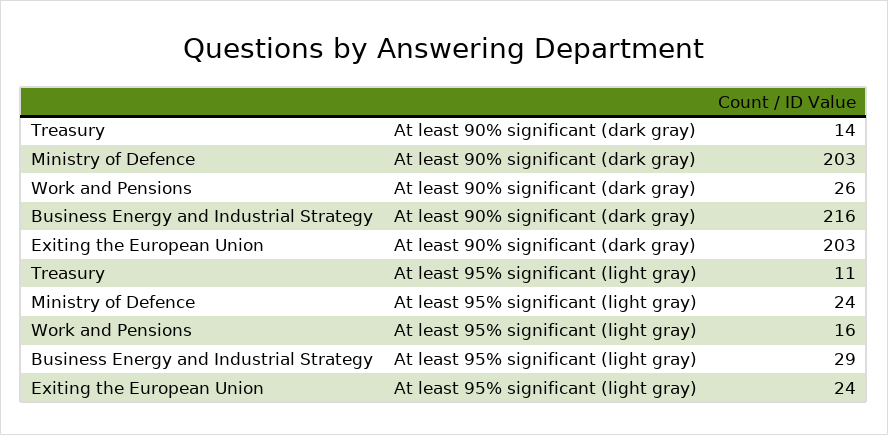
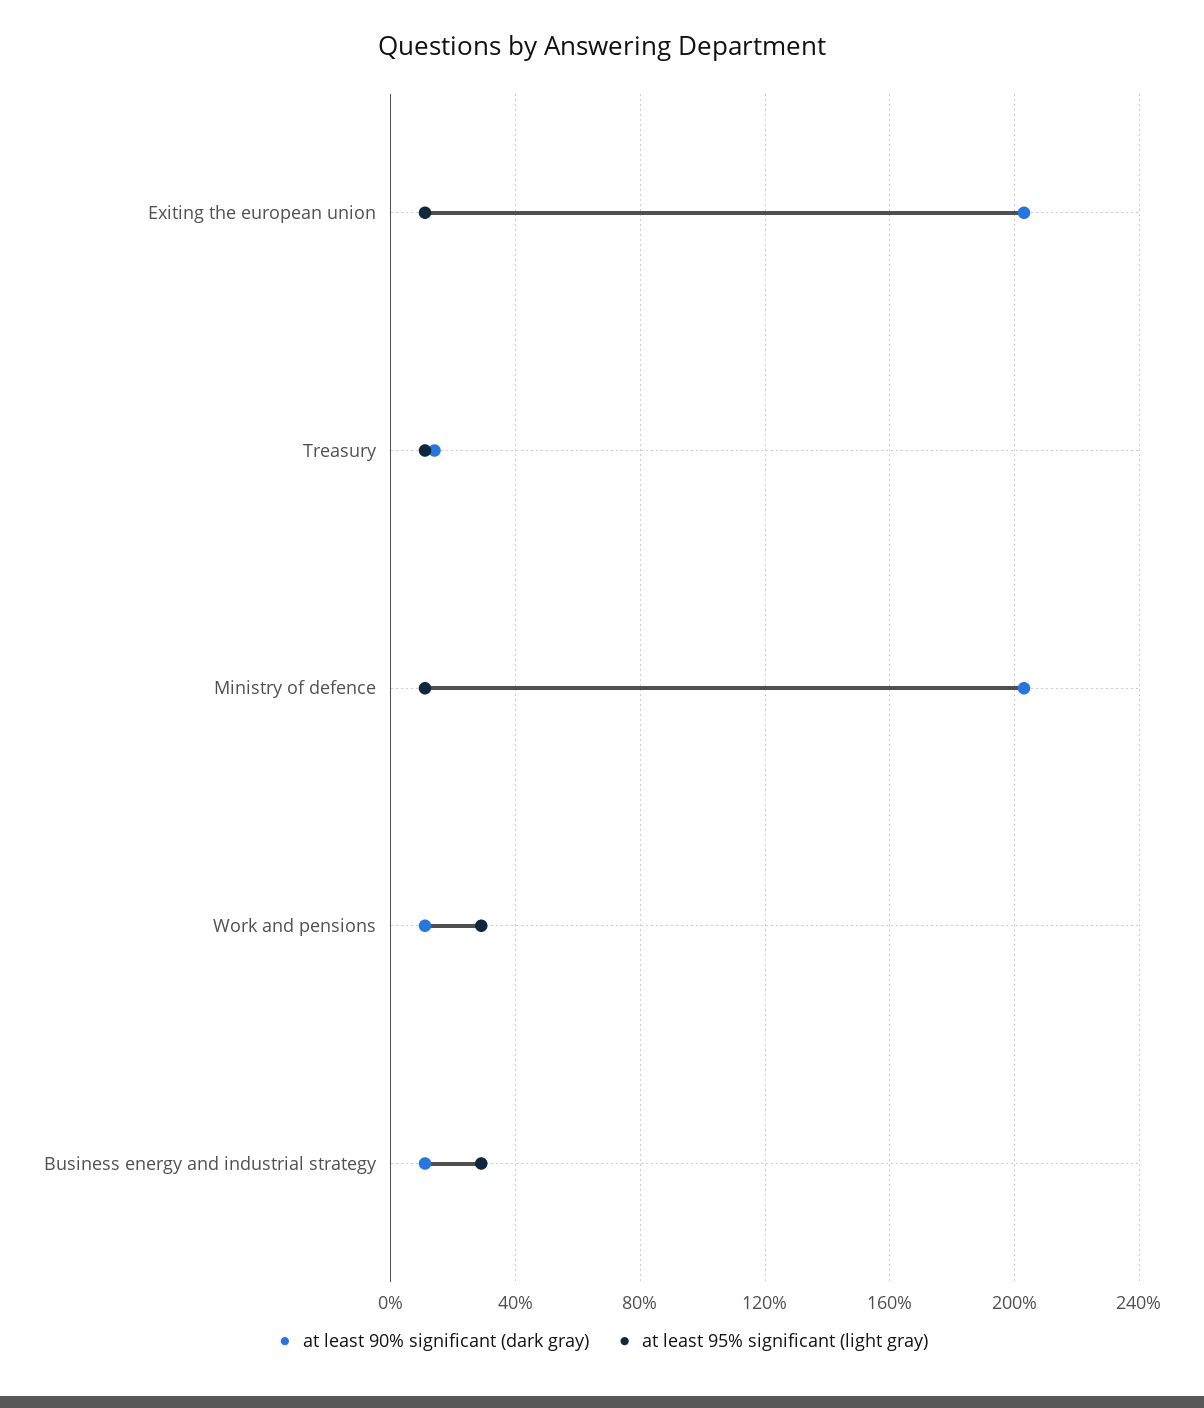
At least 90% significant (dark gray), Work and Pensions: 26 -> 10
At least 90% significant (dark gray), Business Energy and Industrial Strategy: 216 -> 10
At least 95% significant (light gray), Ministry of Defence: 24 -> 10
At least 95% significant (light gray), Work and Pensions: 16 -> 30
At least 95% significant (light gray), Exiting the European Union: 24 -> 10

